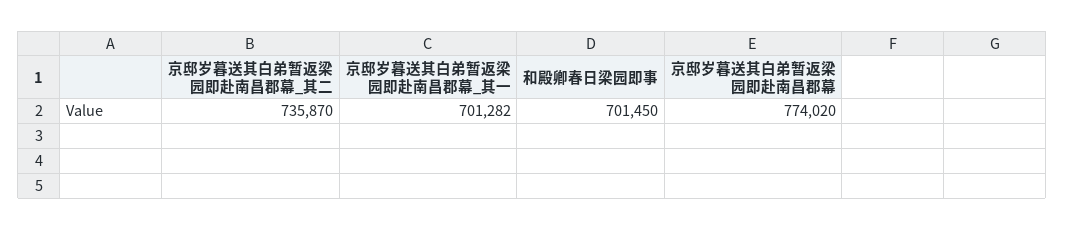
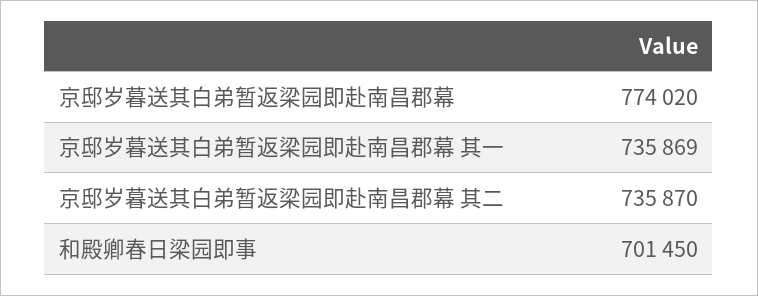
京邸岁暮送其白弟暂返梁园即赴南昌郡幕_其一: 701282 -> 735869

